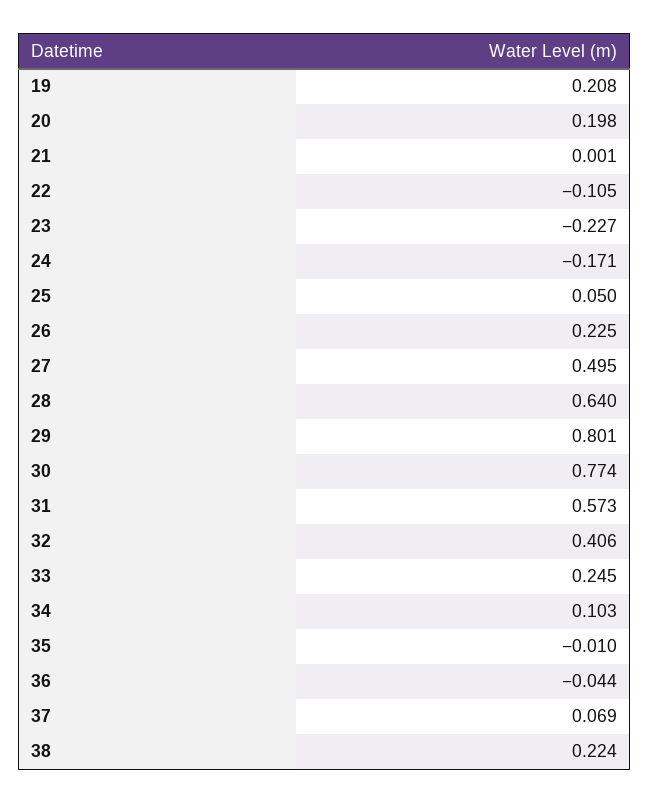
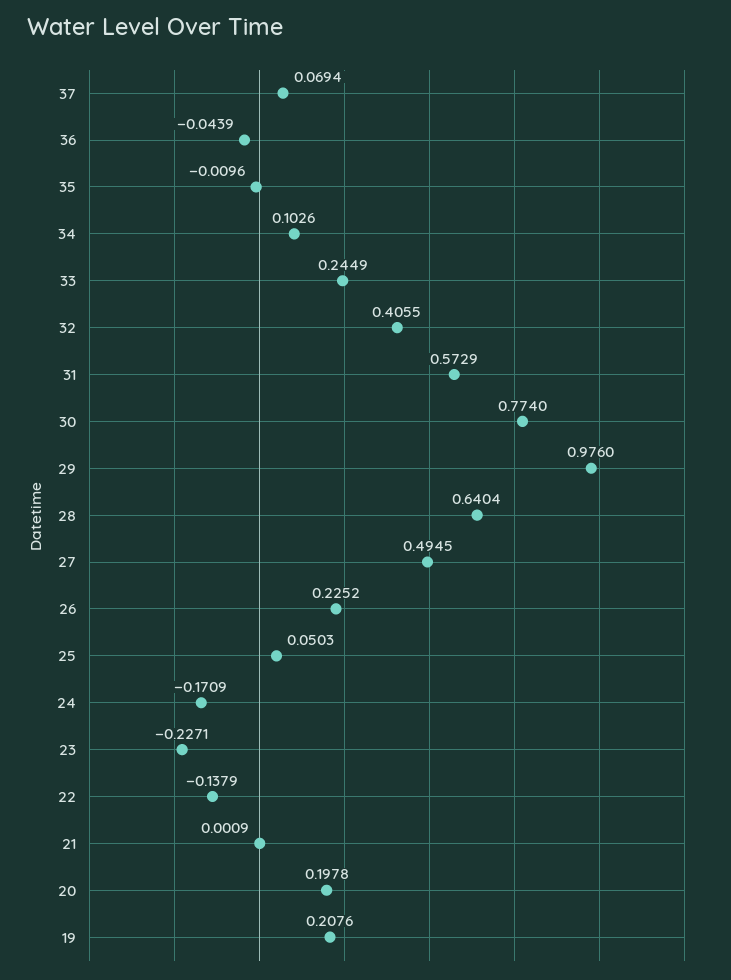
22: -0.105 -> -0.1379
29: 0.801 -> 0.976
38: 0.224 -> none

